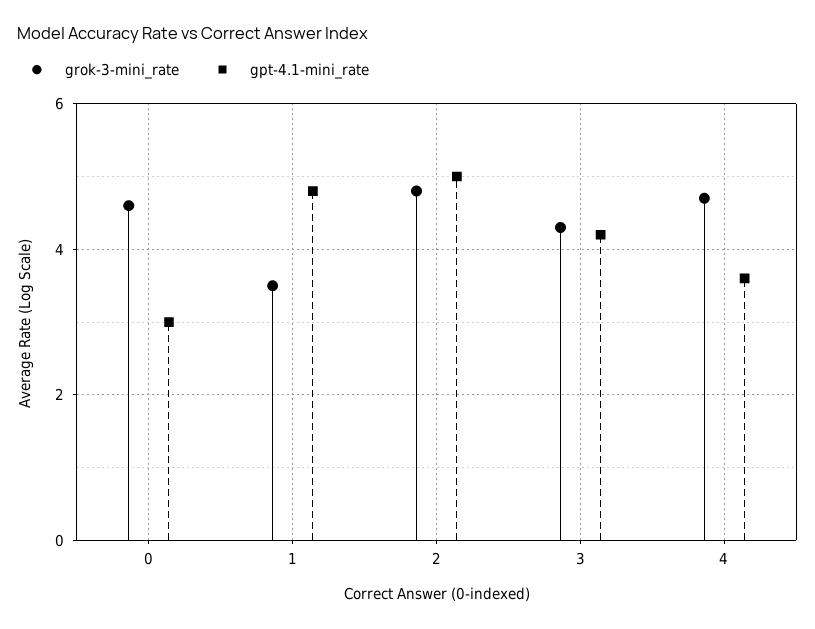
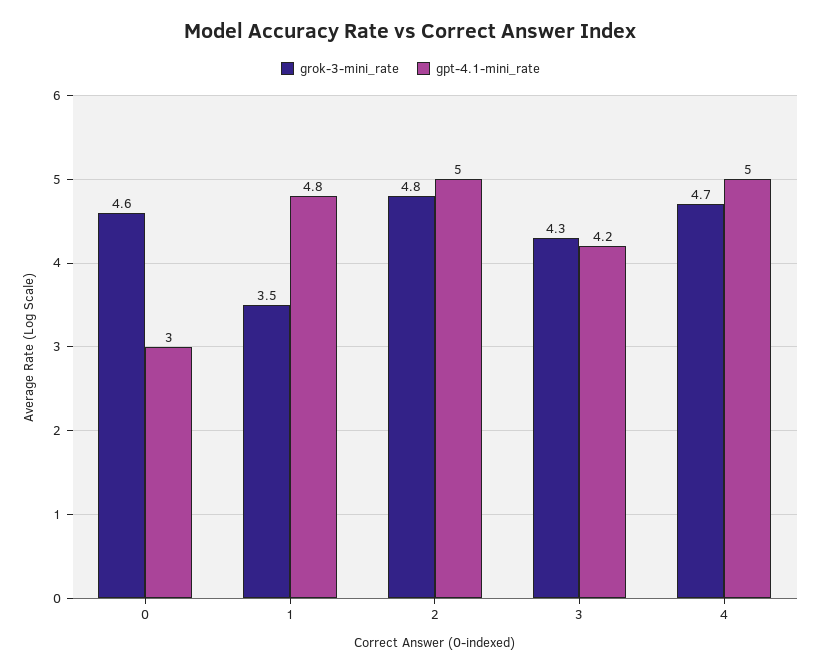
gpt-4.1-mini_rate, 4: 3.5 -> 5

